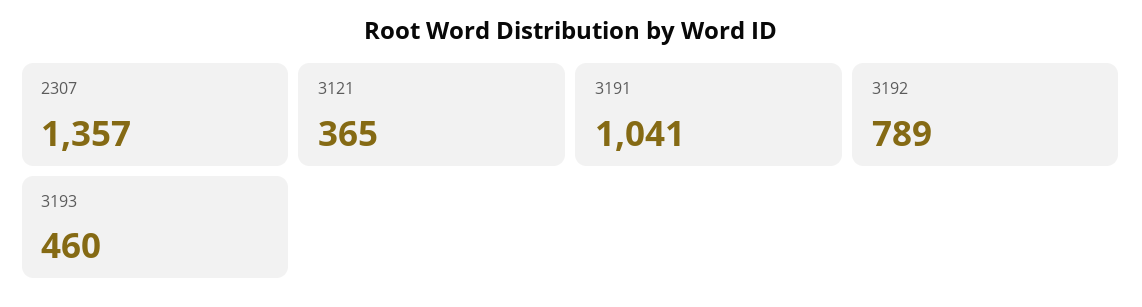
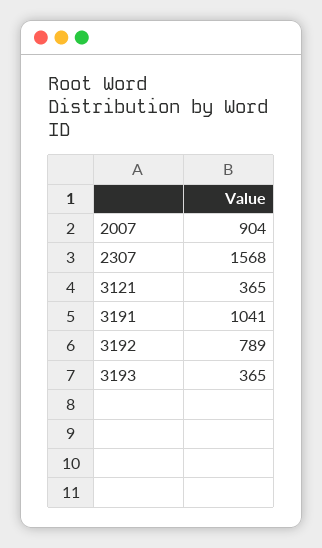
2307: 1357 -> 1568
3193: 460 -> 365
2007: none -> 904

